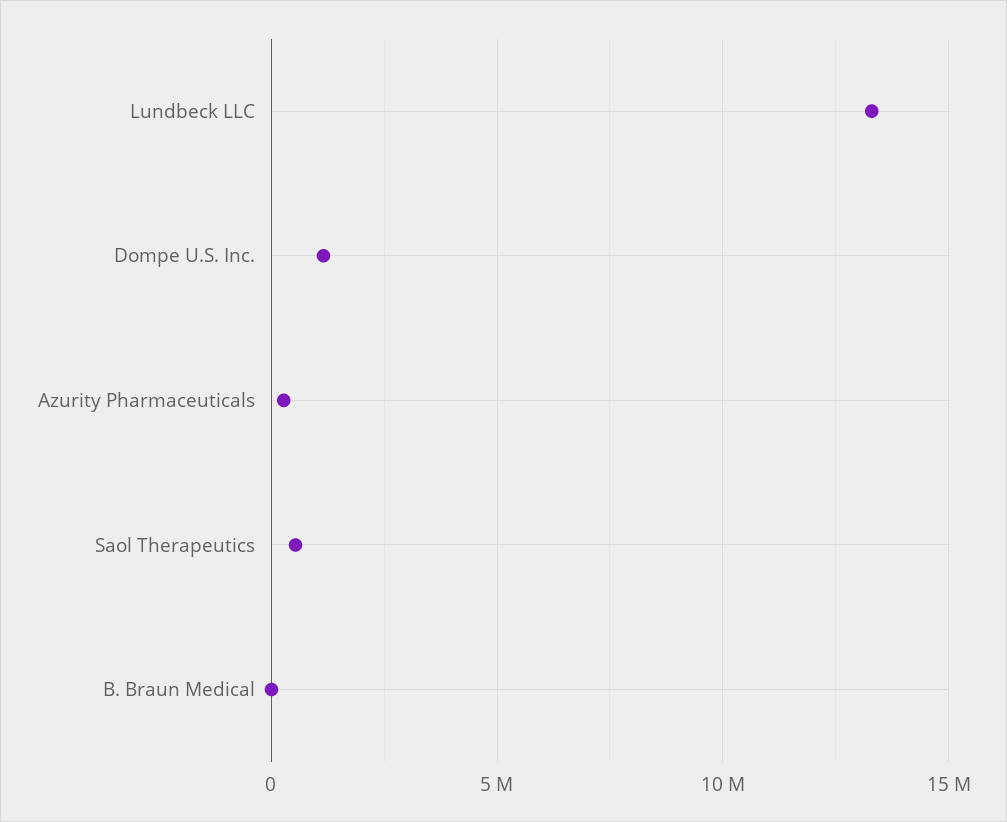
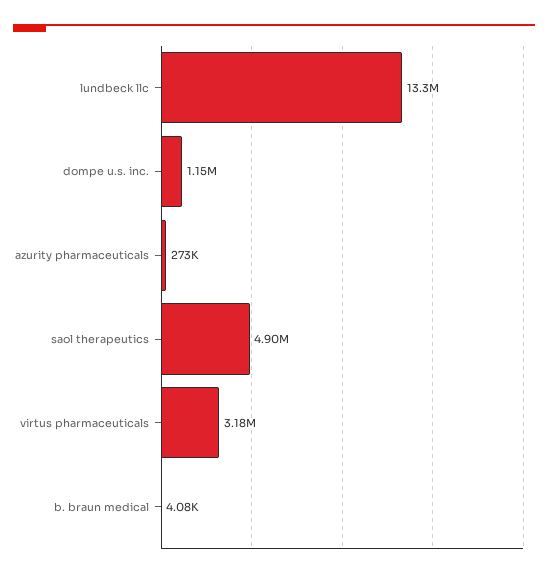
Saol Therapeutics: 500000 -> 4900000
virtus pharmaceuticals: none -> 3180000

